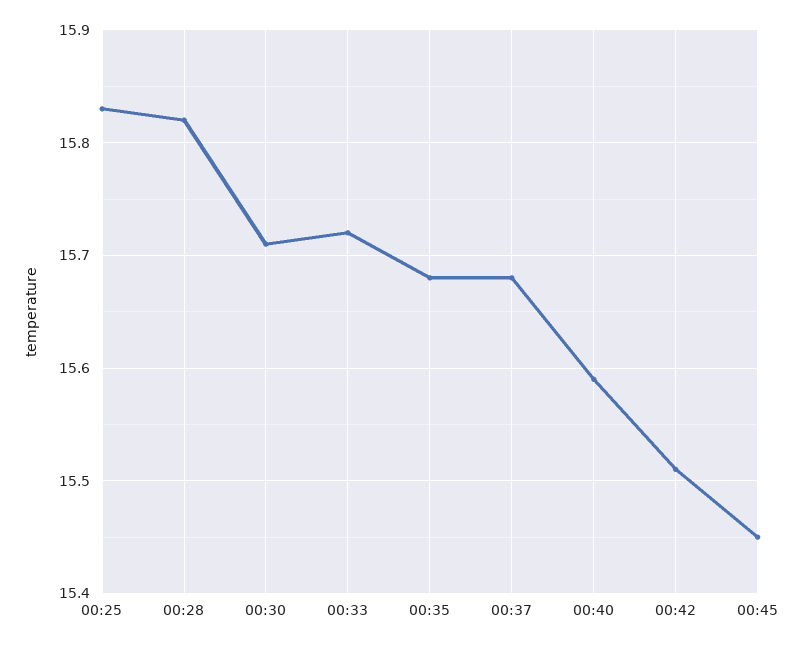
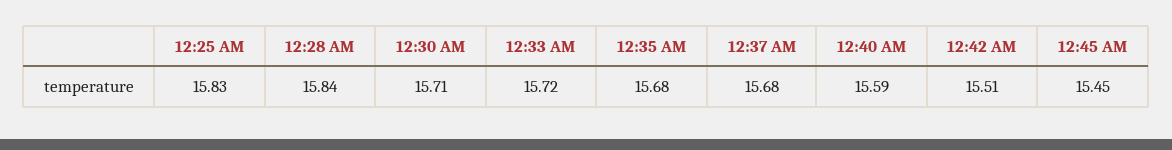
00:28: 15.82 -> 15.84

